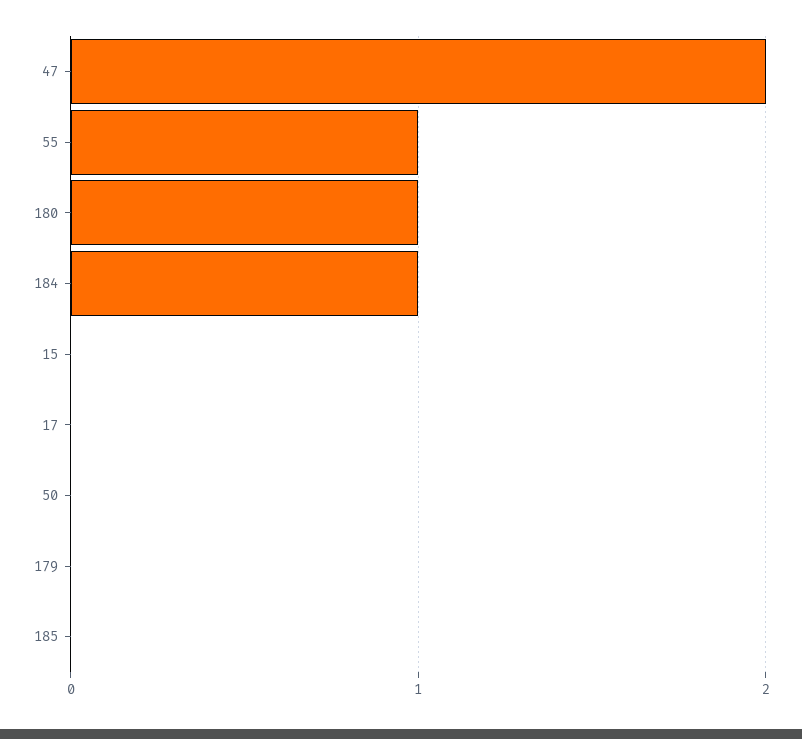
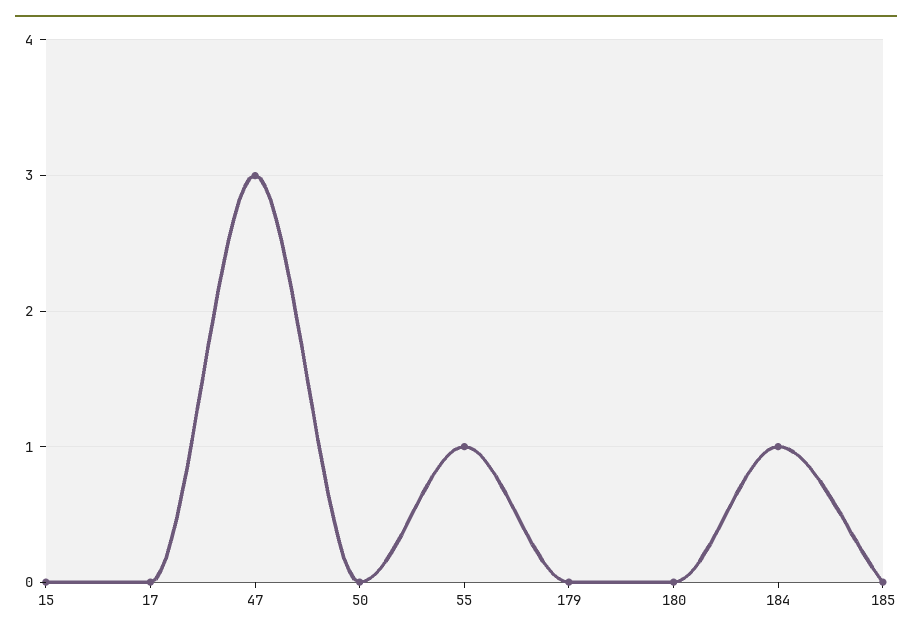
47: 2 -> 3
180: 1 -> 0

